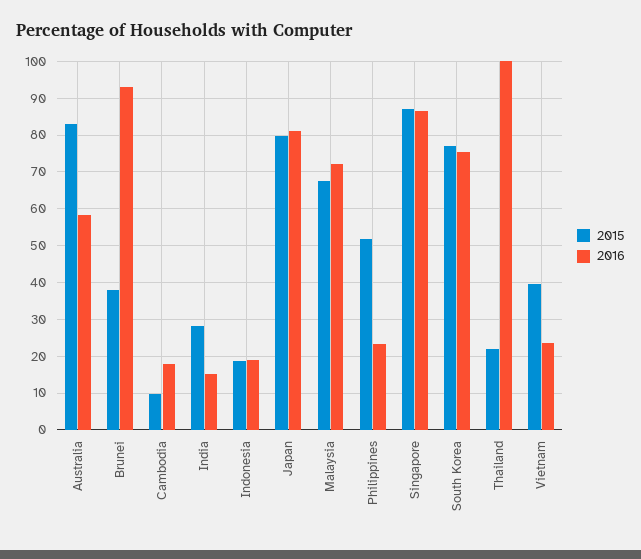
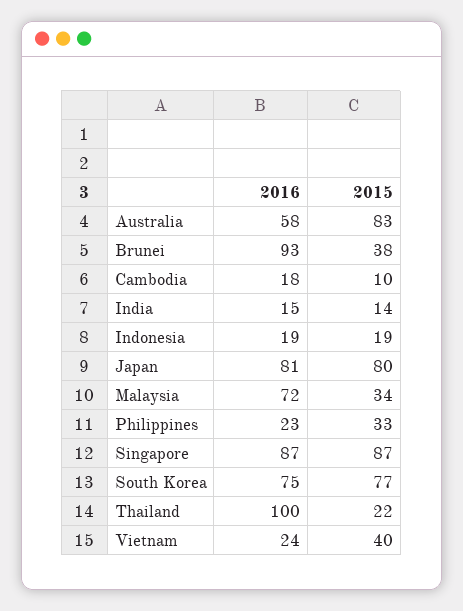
2015, India: 28 -> 14
2015, Malaysia: 68 -> 34
2015, Philippines: 52 -> 33

